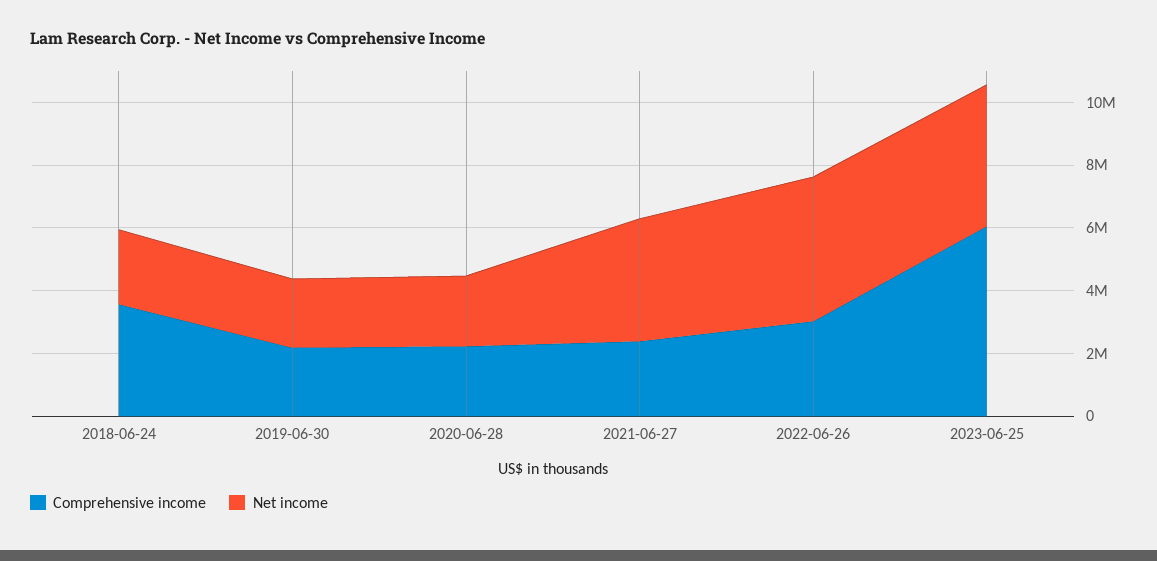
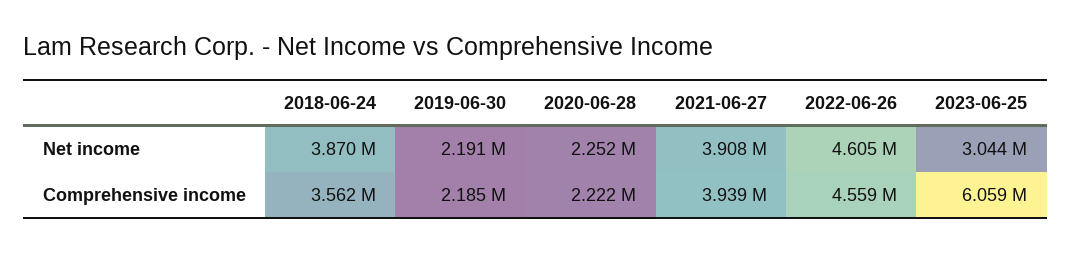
Net income, 2018-06-24: 2500000 -> 3870000
Comprehensive income, 2021-06-27: 2500000 -> 3939000
Comprehensive income, 2022-06-26: 3000000 -> 4559000
Net income, 2023-06-25: 4500000 -> 3044000

